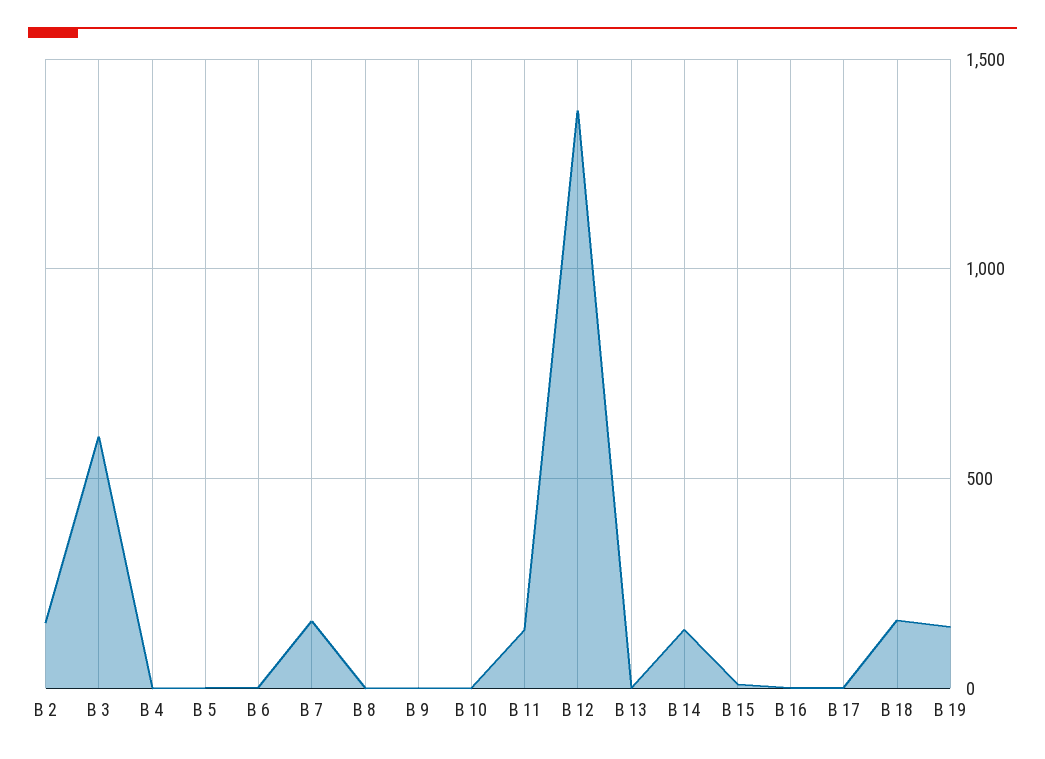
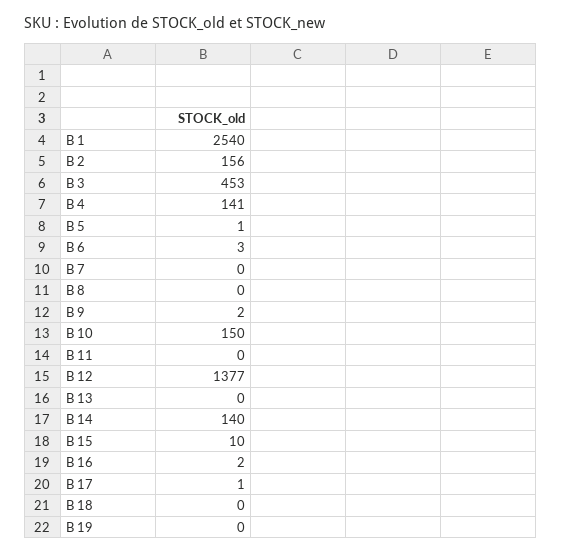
B 3: 600 -> 453
B 4: 0 -> 141
B 7: 150 -> 0
B 10: 0 -> 150
B 11: 150 -> 0
B 18: 150 -> 0
B 19: 150 -> 0
B 1: none -> 2540

